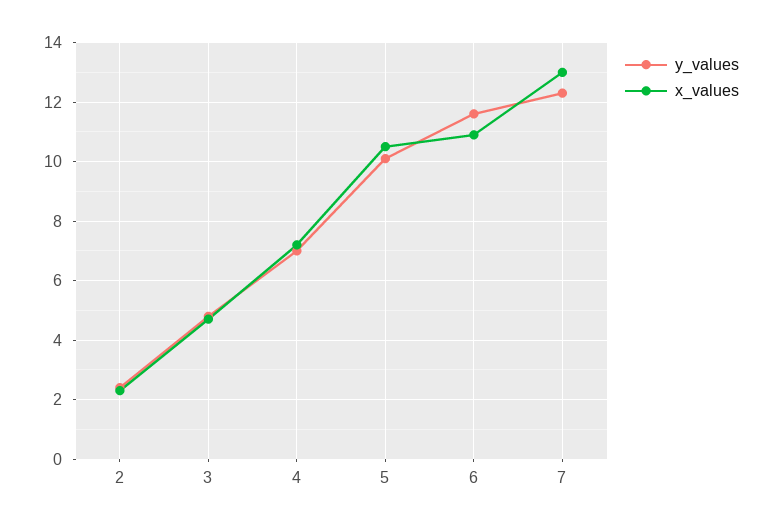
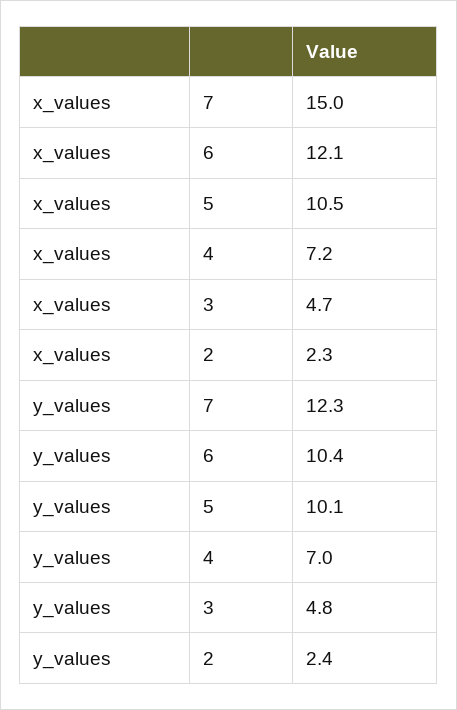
y_values, 6: 11.5 -> 10.4
x_values, 6: 11 -> 12.1
x_values, 7: 13 -> 15

